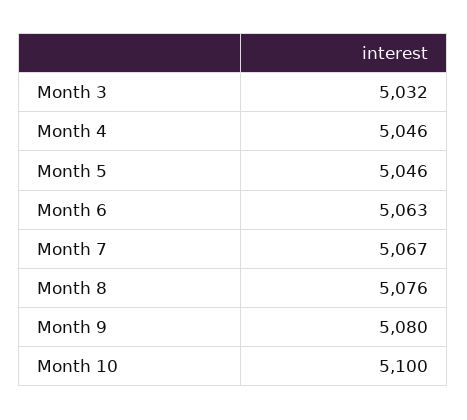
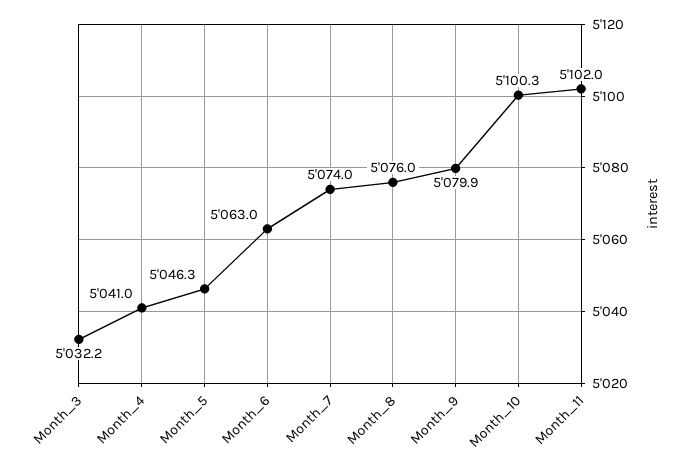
Month 4: 5046 -> 5041
Month 7: 5067 -> 5074
Month_11: none -> 5102

